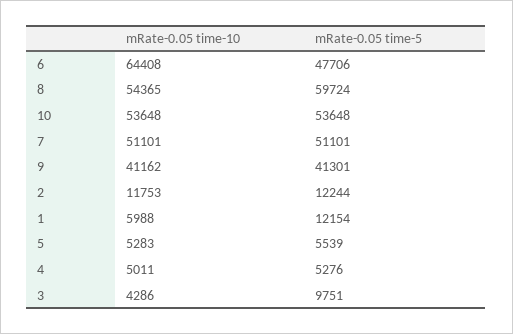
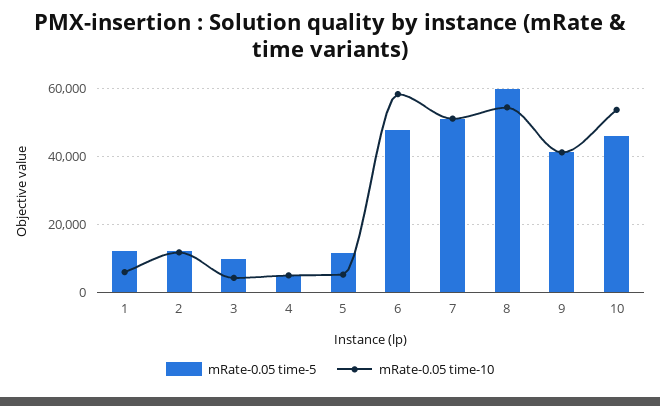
mRate-0.05 time-10, 6: 64408 -> 58000
mRate-0.05 time-5, 10: 53648 -> 46000
mRate-0.05 time-5, 5: 5539 -> 12000

